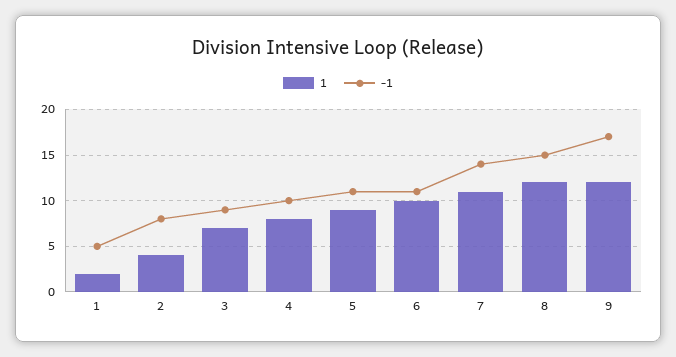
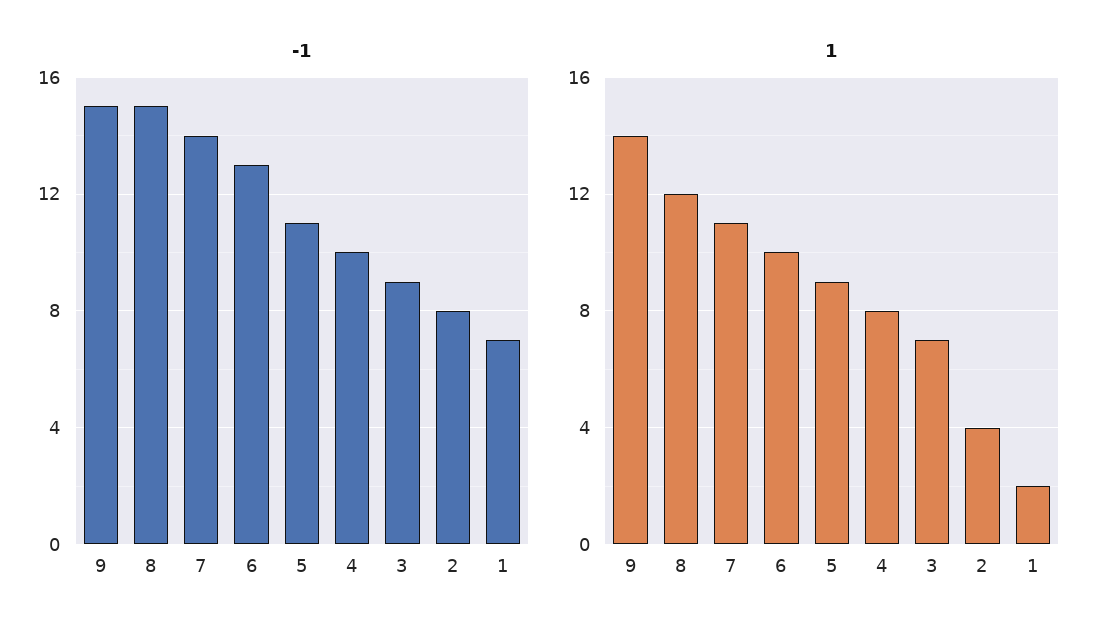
-1, 1: 5 -> 7
-1, 6: 11 -> 13
1, 9: 12 -> 14
-1, 9: 17 -> 15

